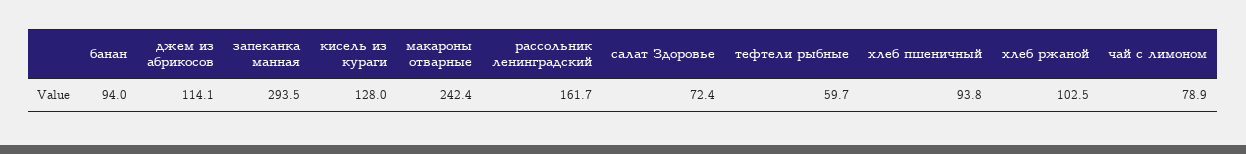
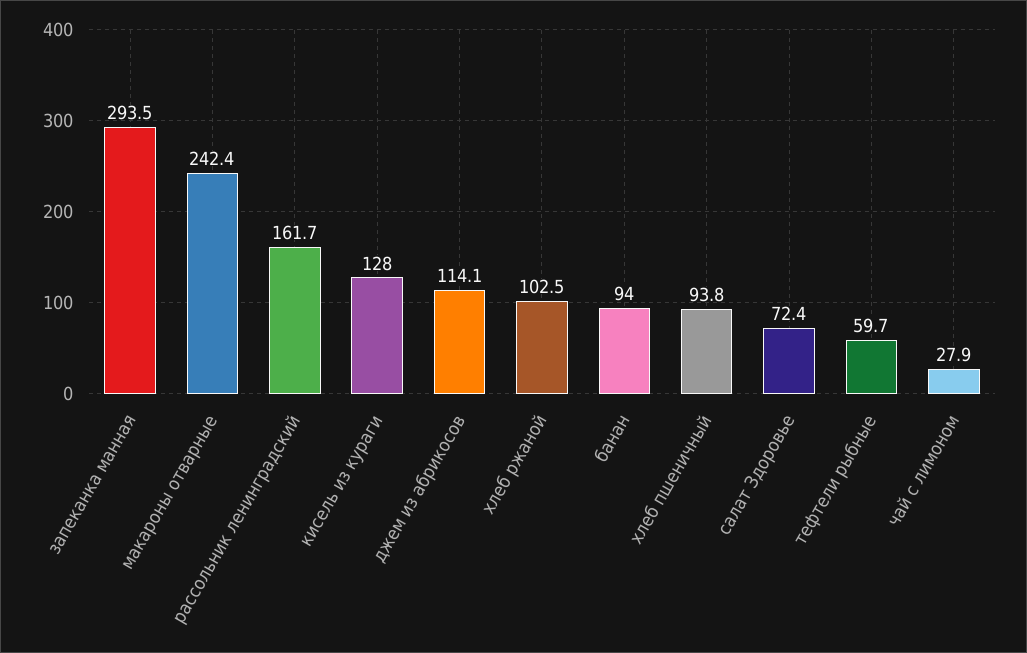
чай с лимоном: 78.9 -> 27.9

